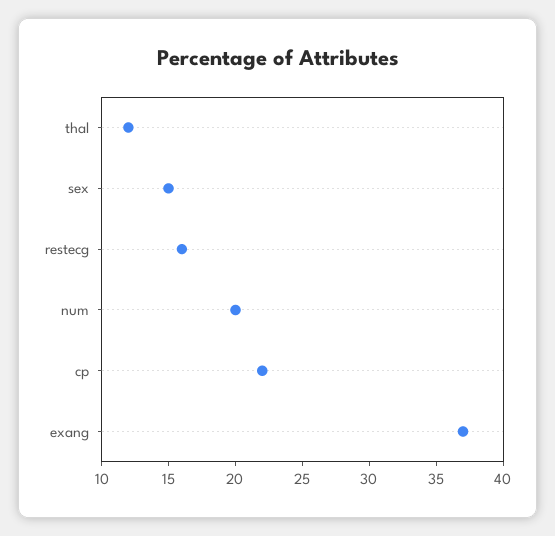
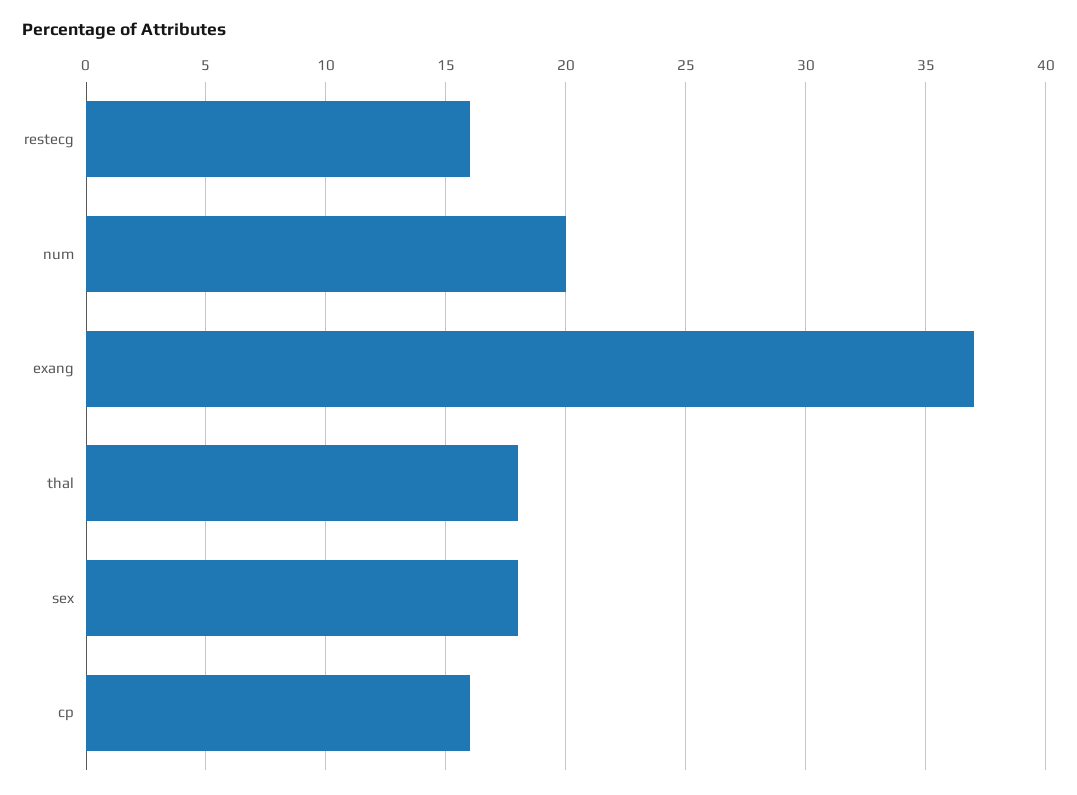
thal: 12 -> 18
sex: 15 -> 18
cp: 22 -> 16

